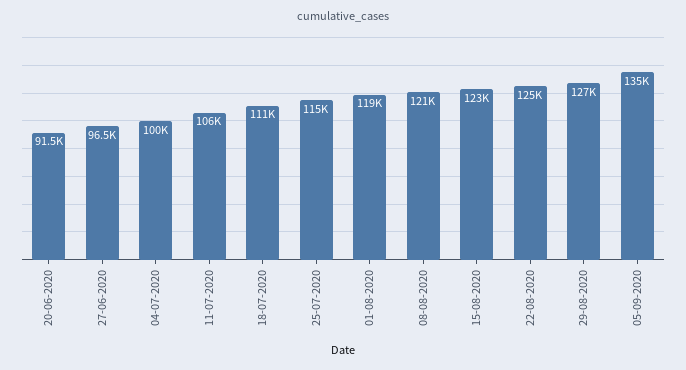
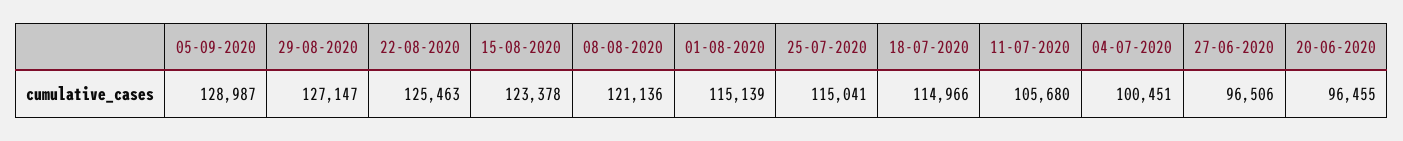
20-06-2020: 91500 -> 96455
18-07-2020: 111000 -> 114966
01-08-2020: 119000 -> 115139
05-09-2020: 135000 -> 128987

